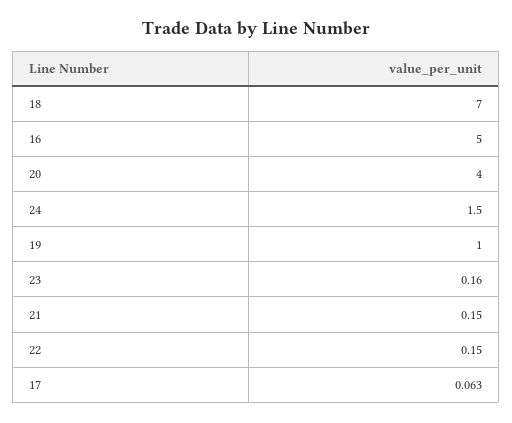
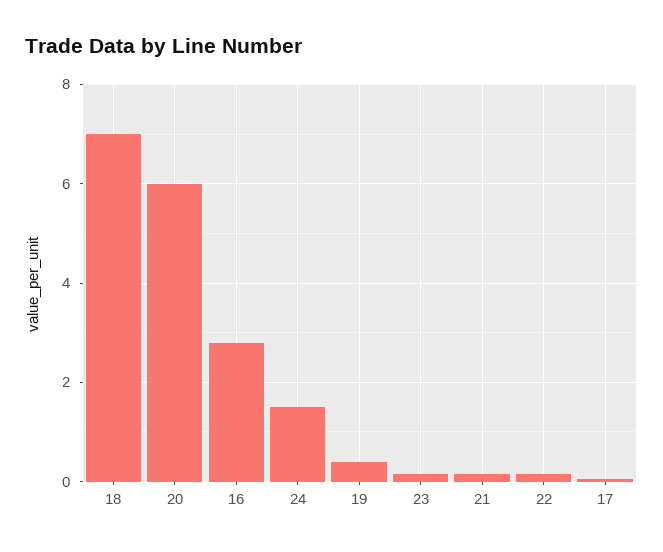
16: 5 -> 2.8
20: 4 -> 6
19: 1 -> 0.4

